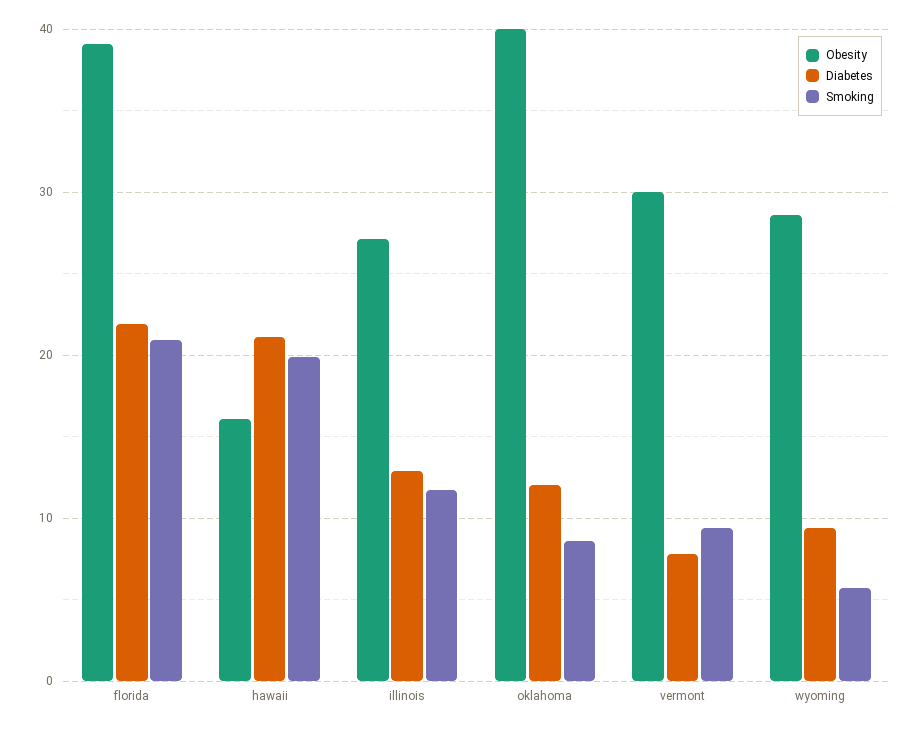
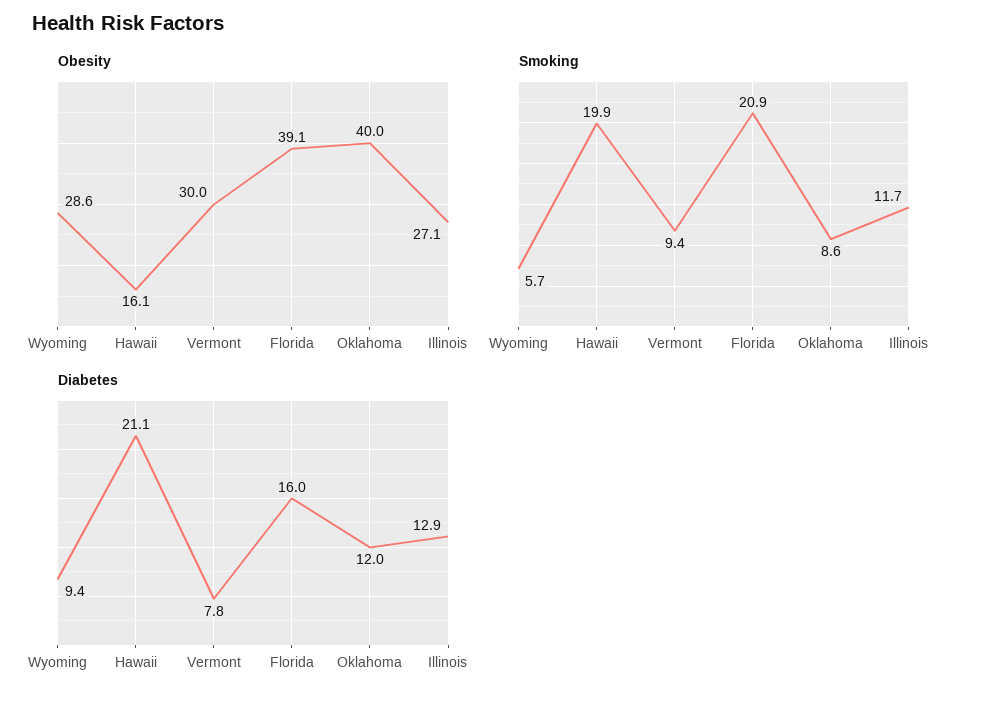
Diabetes, florida: 22 -> 16

